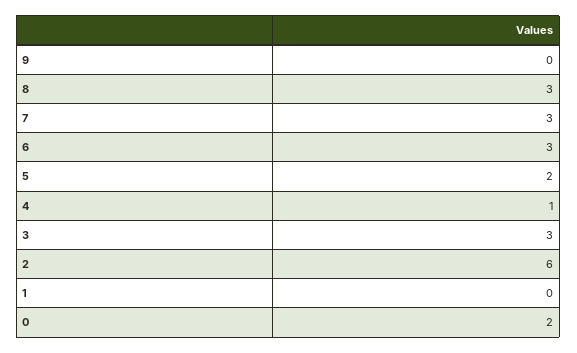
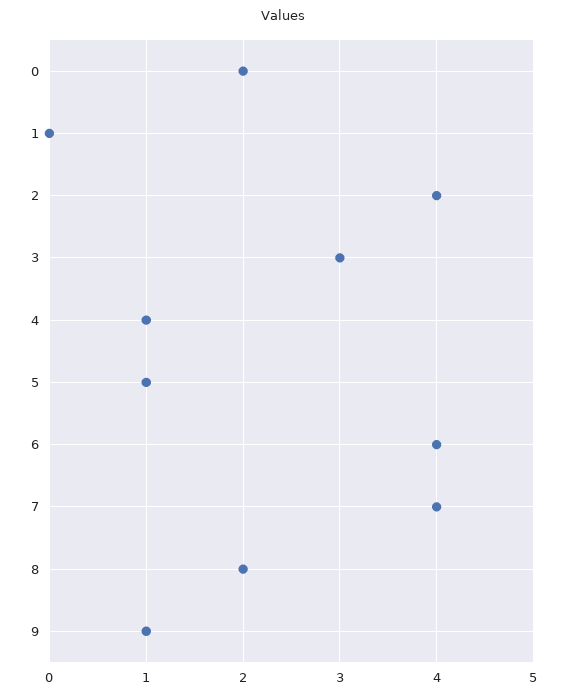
9: 0 -> 1
8: 3 -> 2
7: 3 -> 4
6: 3 -> 4
5: 2 -> 1
2: 6 -> 4

